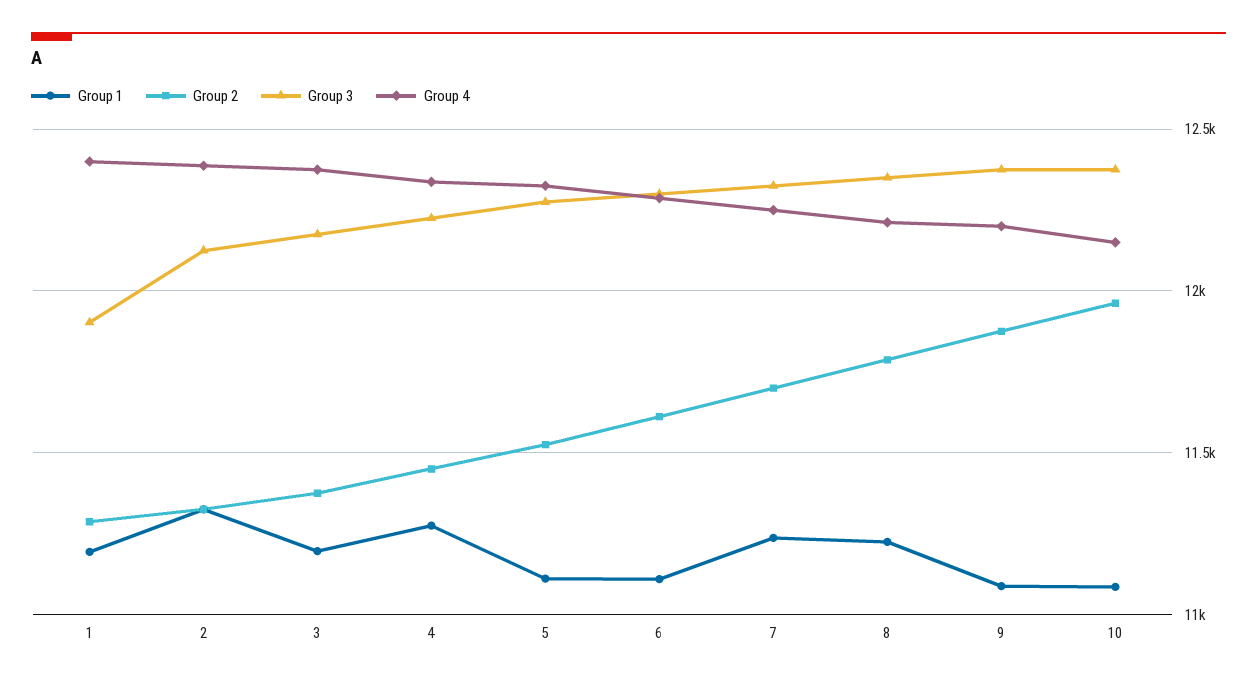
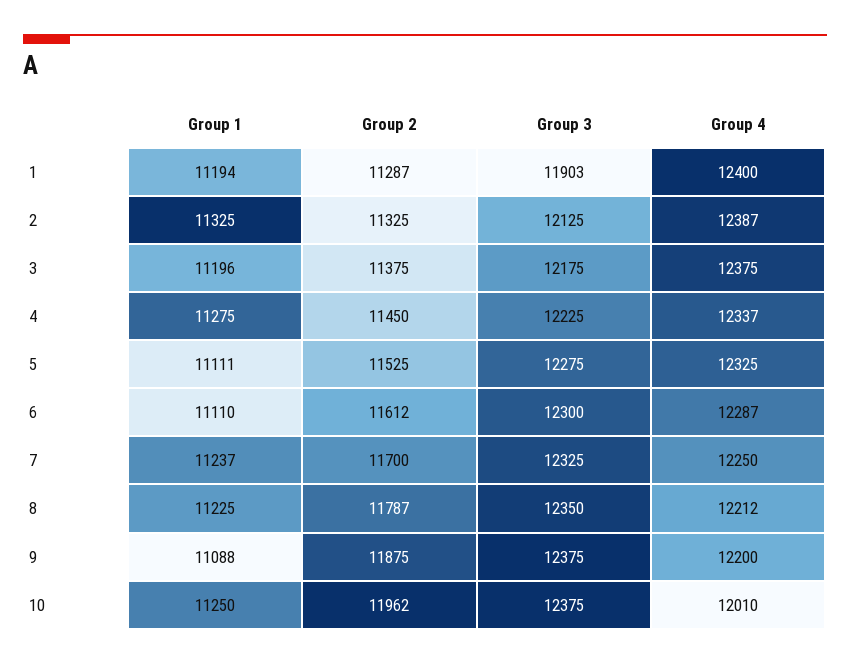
Group 1, 10: 11100 -> 11250
Group 4, 10: 12150 -> 12010

